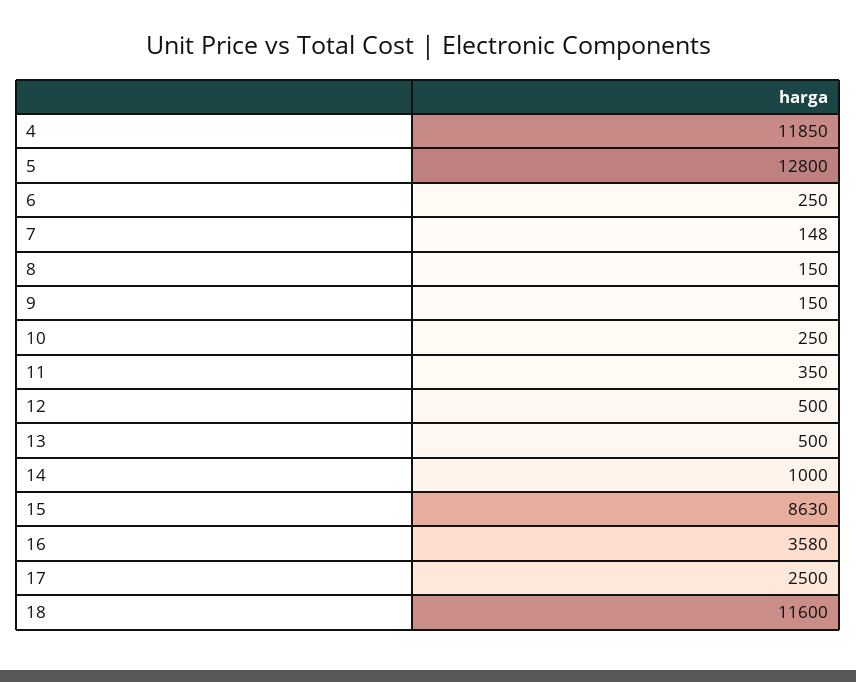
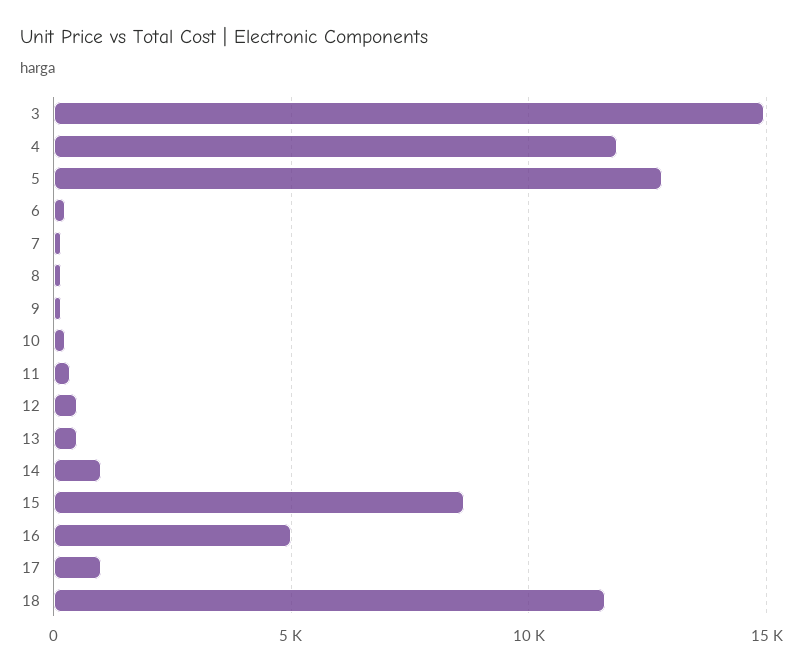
16: 3580 -> 5000
17: 2500 -> 1000
3: none -> 15000

